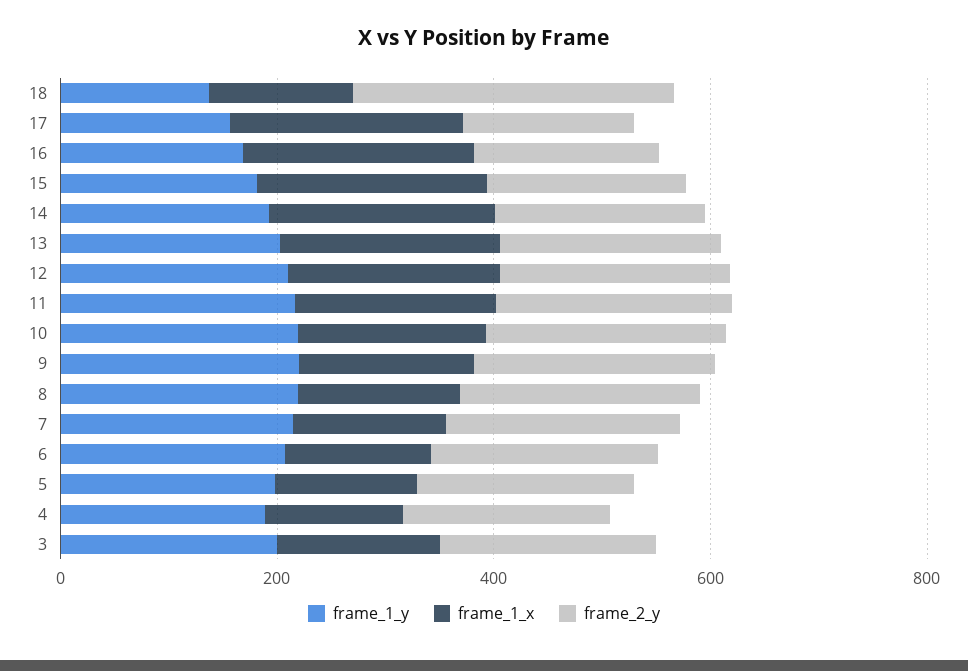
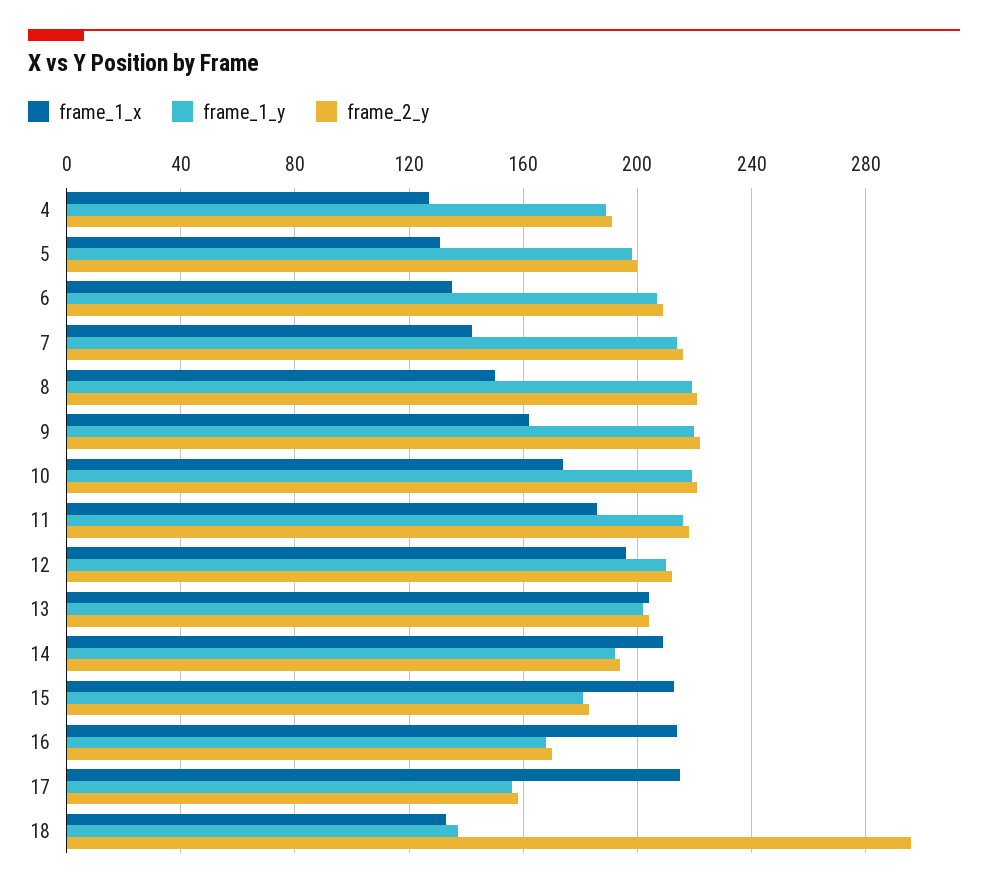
frame_1_y, 3: 200 -> none
frame_1_x, 3: 150 -> none
frame_2_y, 3: 200 -> none

